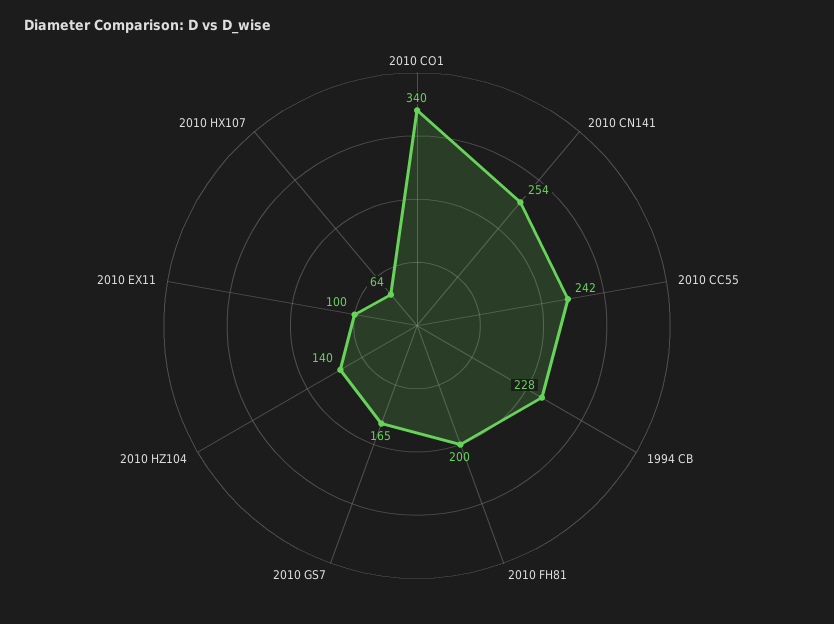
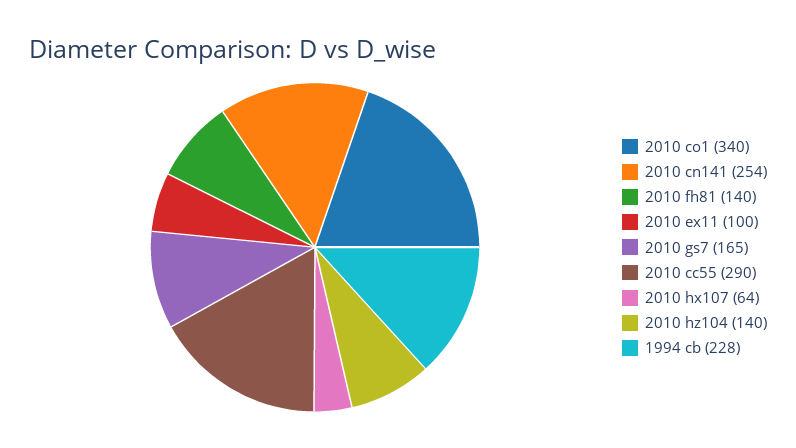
2010 CC55: 242 -> 290
2010 FH81: 200 -> 140

